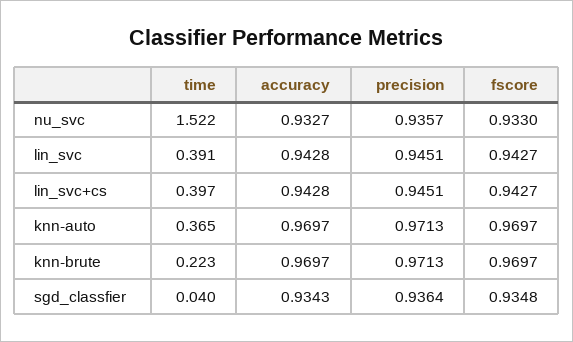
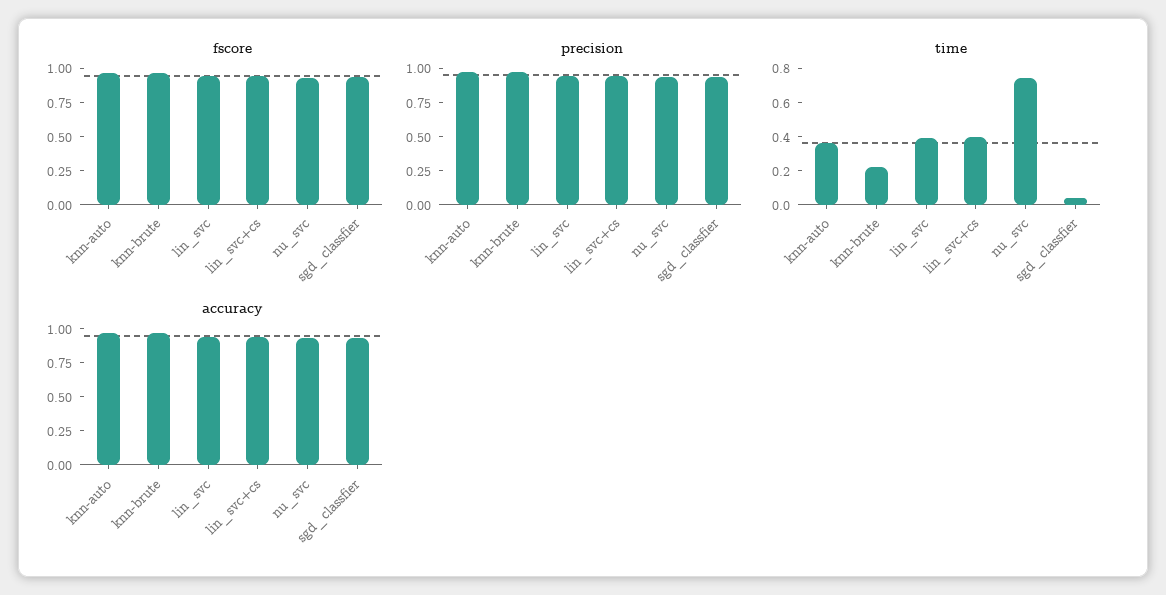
time, nu_svc: 1.522 -> 0.75

